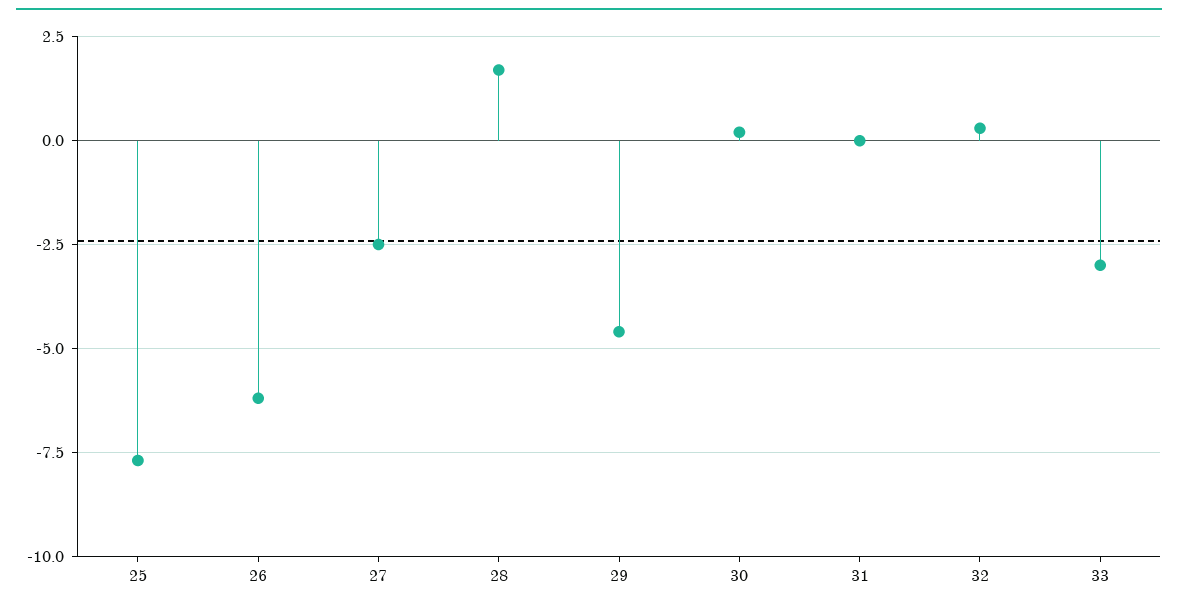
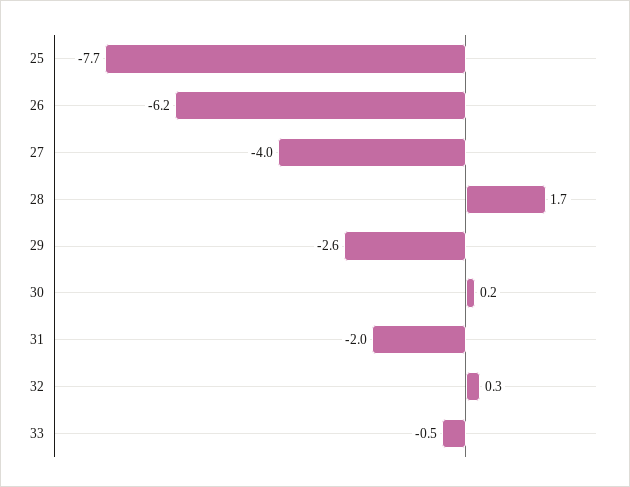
27: -2.5 -> -4
29: -4.5 -> -2.6
31: 0 -> -2
33: -3 -> -0.5

